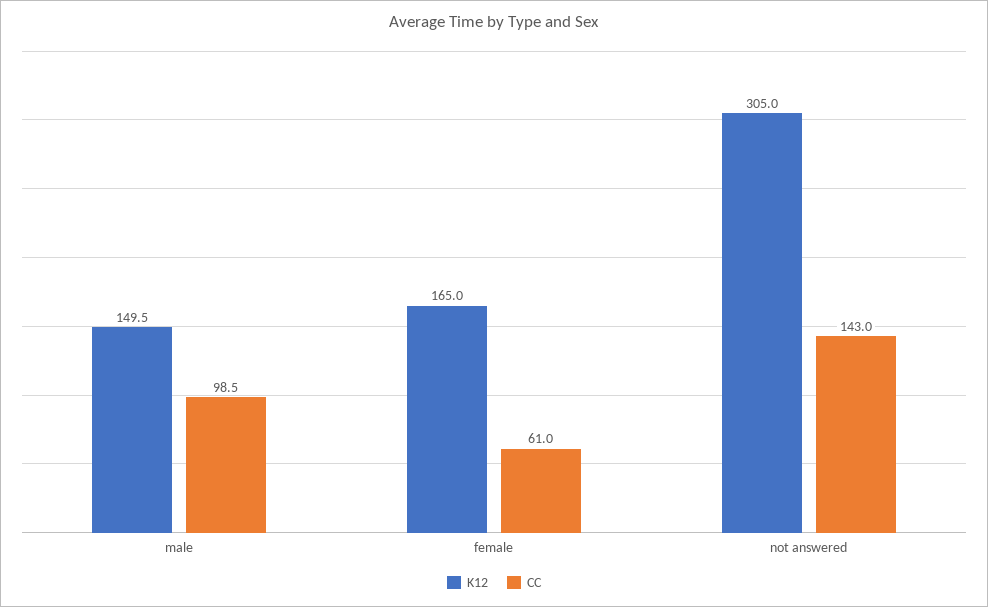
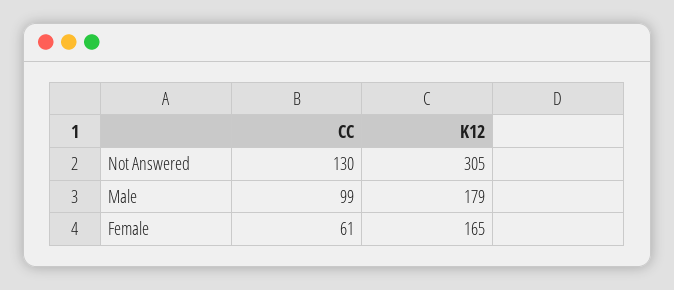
K12, male: 149.5 -> 179
CC, not answered: 143 -> 130

